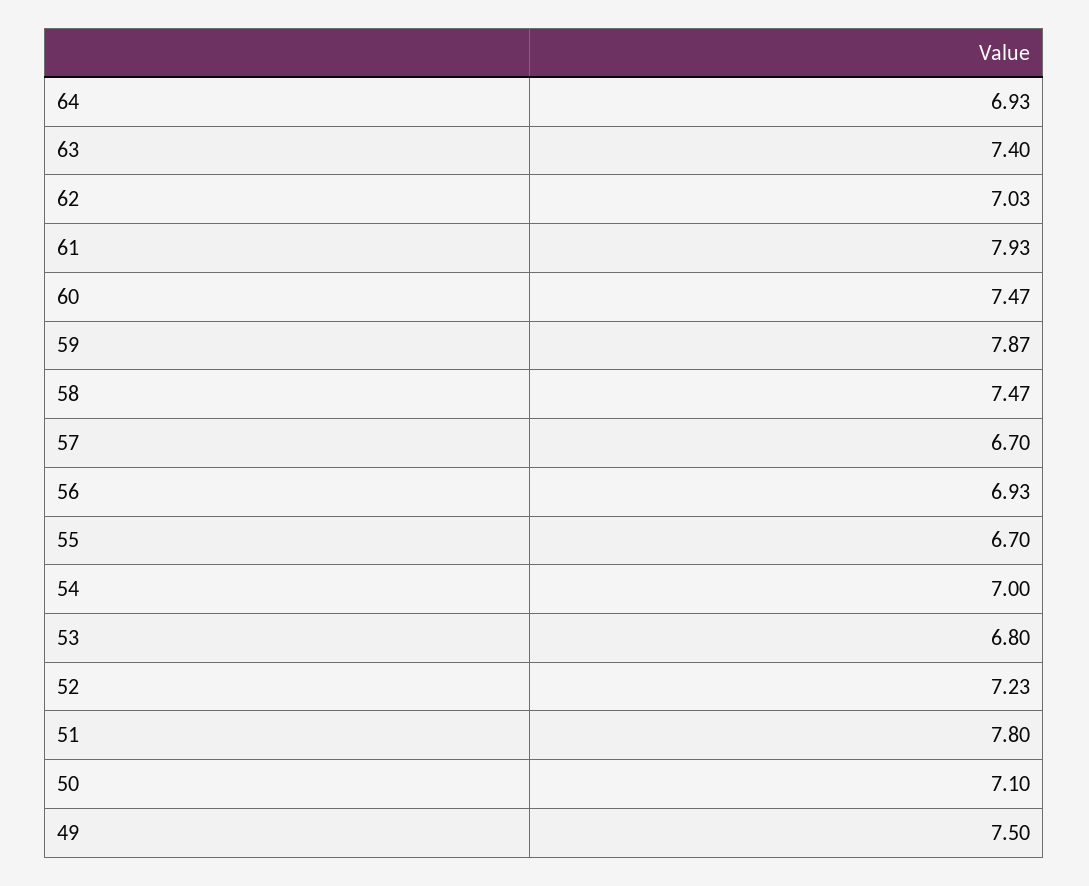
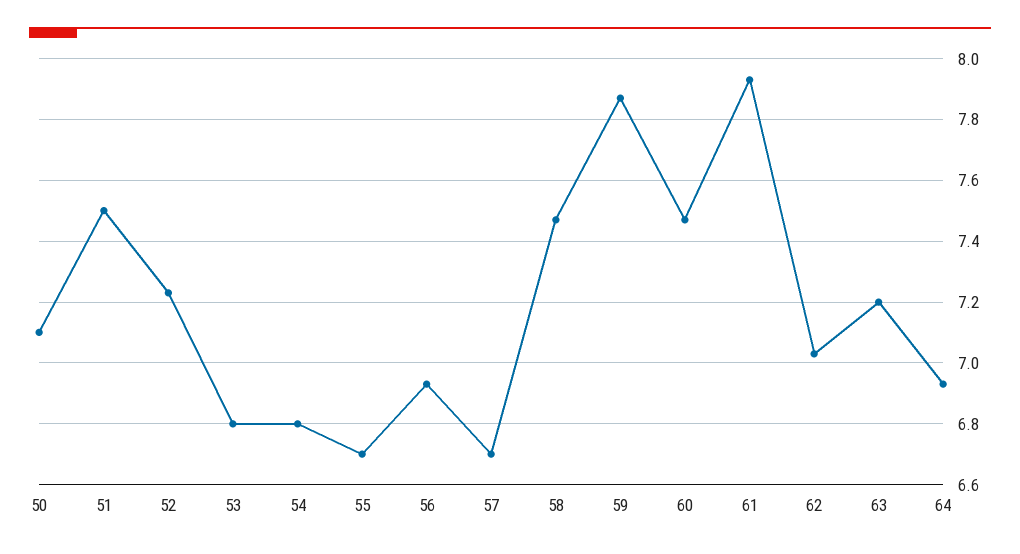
63: 7.4 -> 7.2
54: 7 -> 6.8
51: 7.8 -> 7.5
49: 7.5 -> none

